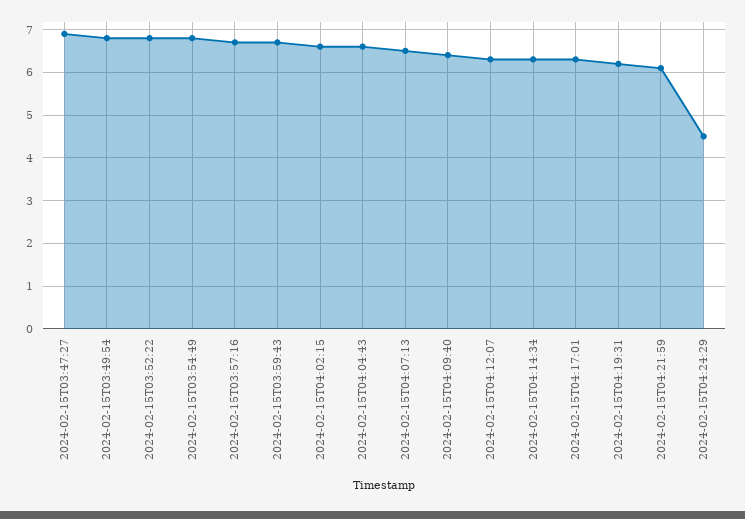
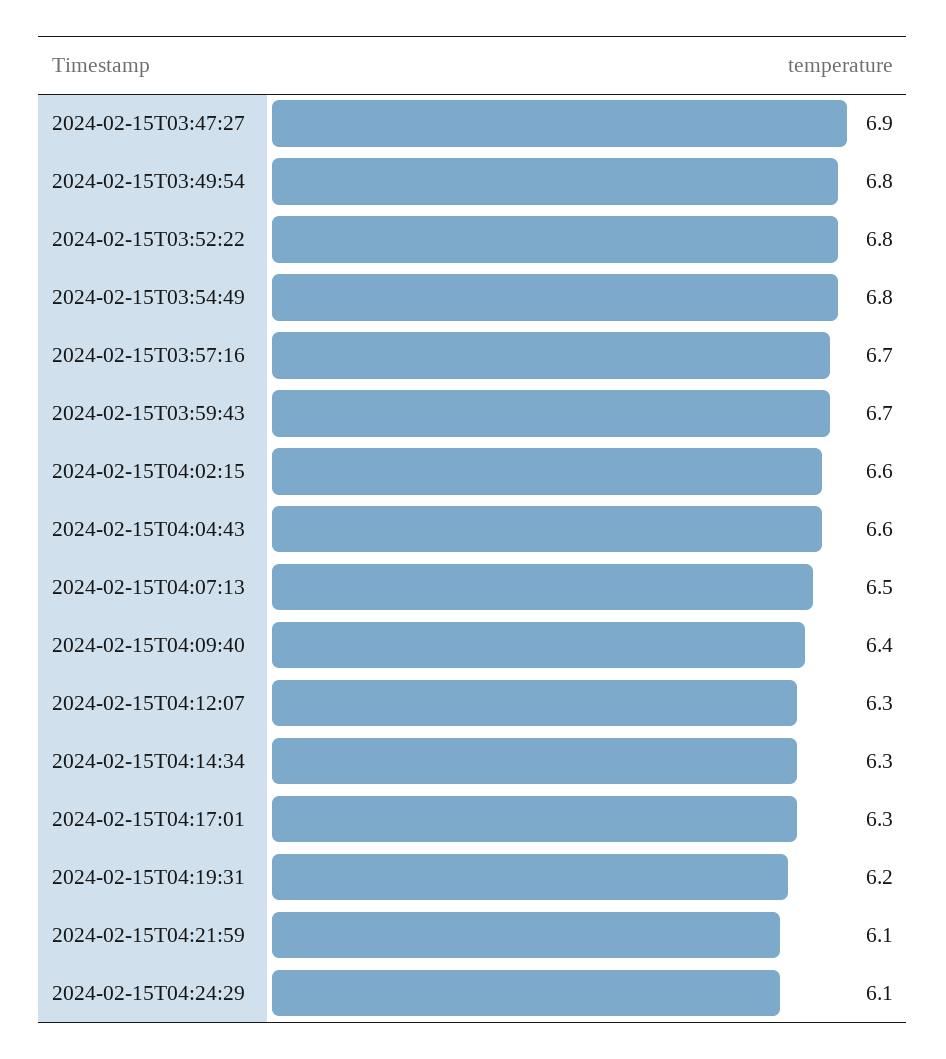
2024-02-15T04:24:29: 4.5 -> 6.1

